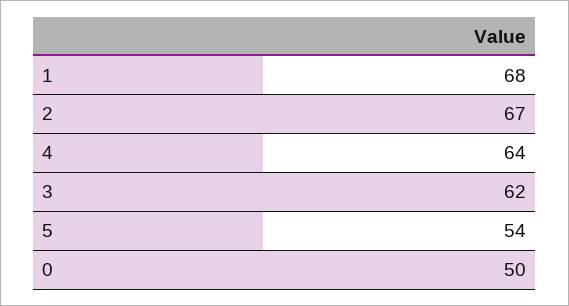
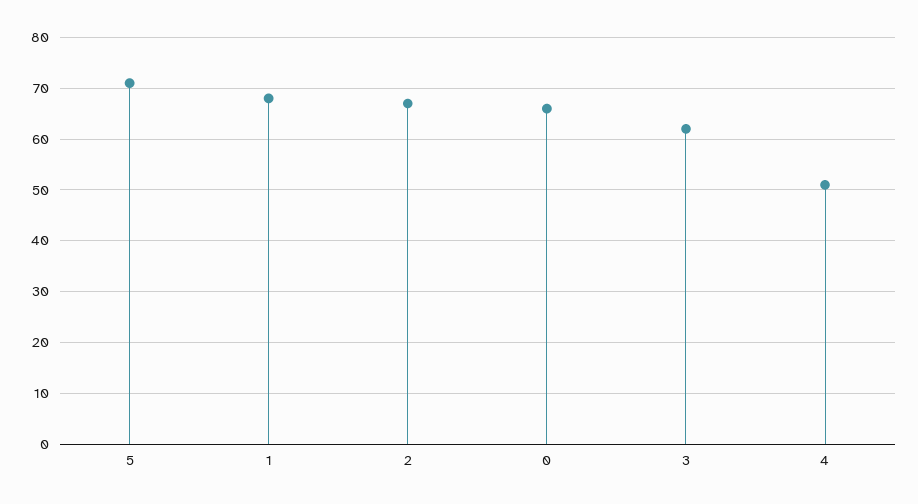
4: 64 -> 50
5: 54 -> 70
0: 50 -> 65

